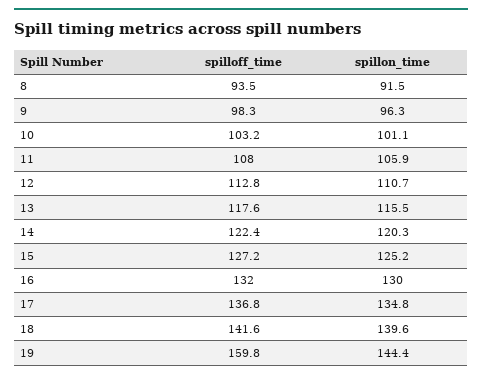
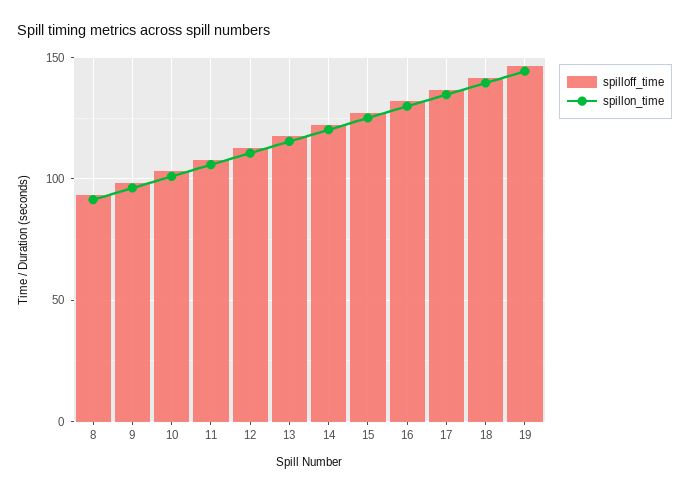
spilloff_time, 19: 159.8 -> 145

